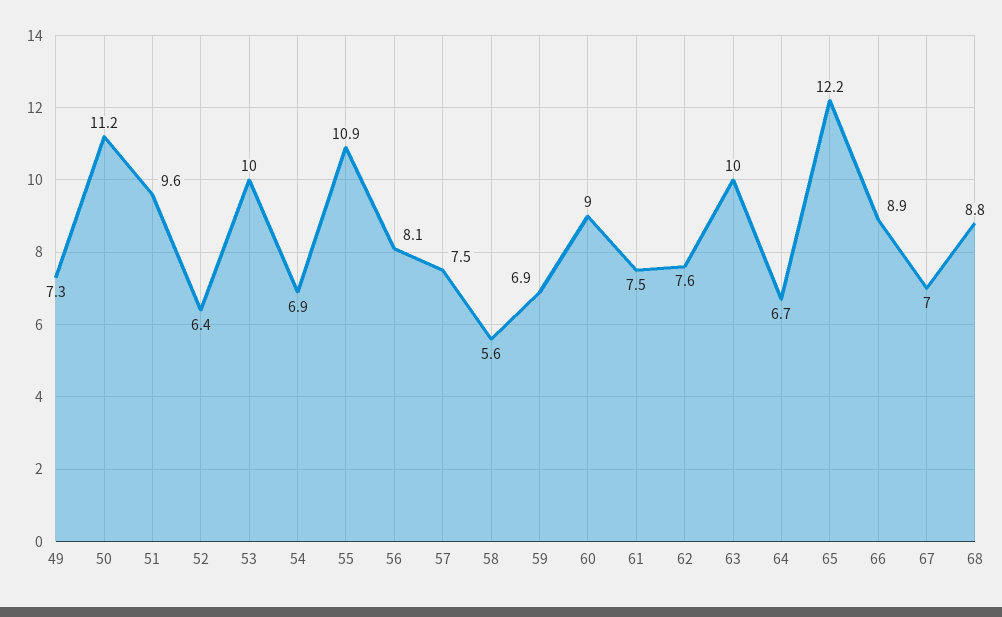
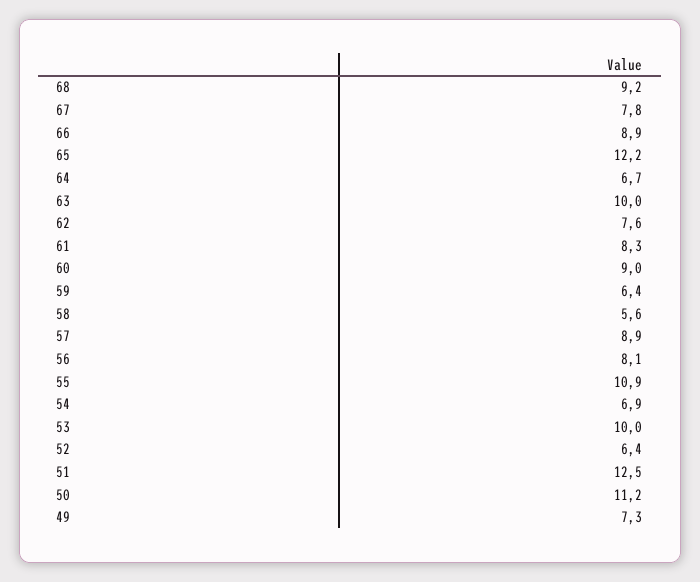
51: 9.6 -> 12.5
57: 7.5 -> 8.9
59: 6.9 -> 6.4
61: 7.5 -> 8.3
67: 7 -> 7.8
68: 8.8 -> 9.2

